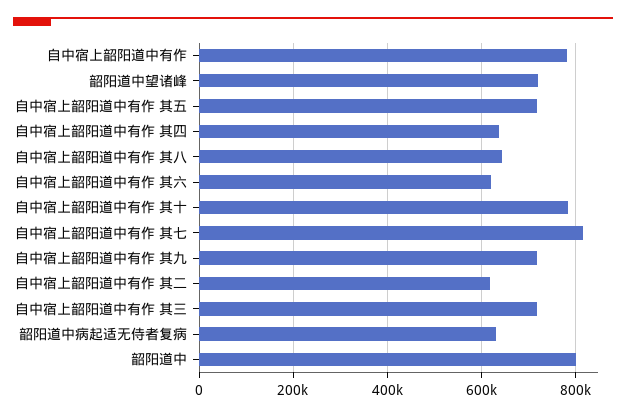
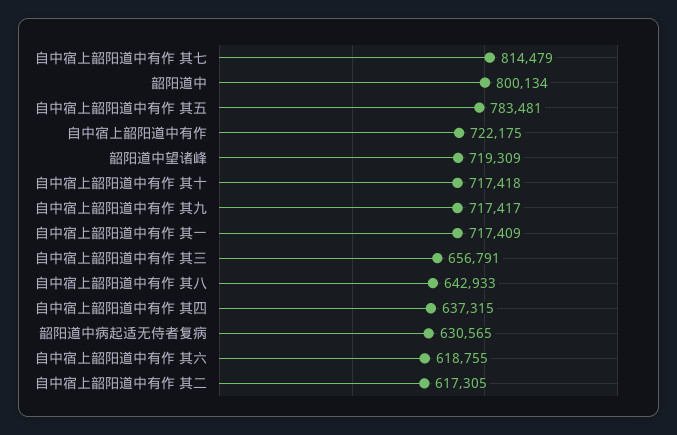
自中宿上韶阳道中有作: 780000 -> 722175
自中宿上韶阳道中有作 其五: 720000 -> 783481
自中宿上韶阳道中有作 其十: 780000 -> 717418
自中宿上韶阳道中有作 其三: 720000 -> 656791
自中宿上韶阳道中有作 其一: none -> 717409

